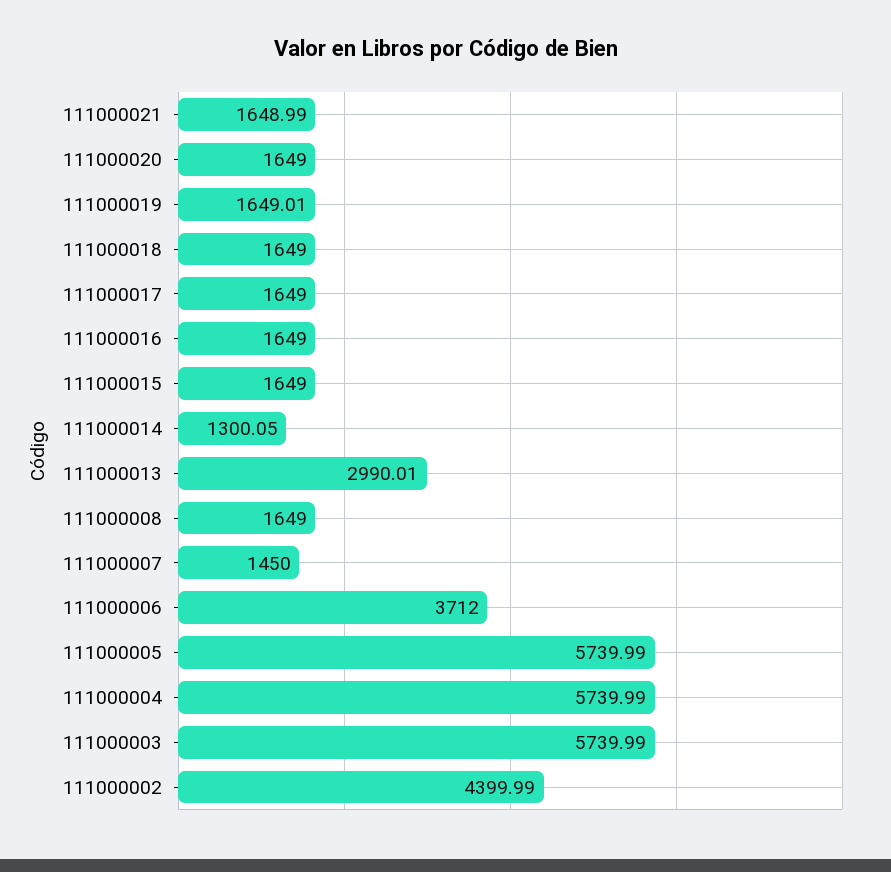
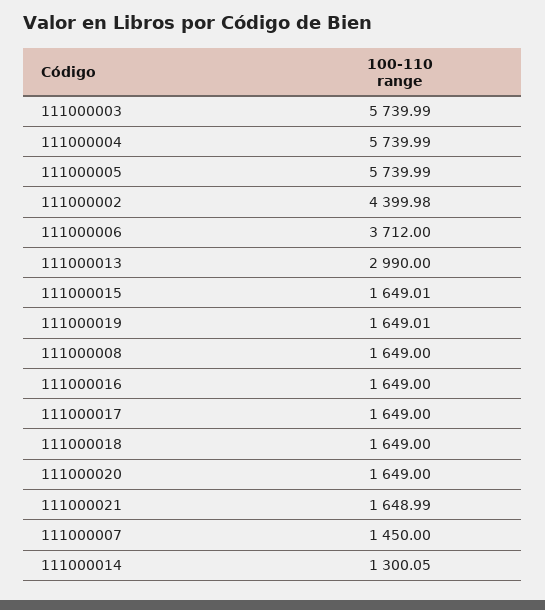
111000015: 1649 -> 1649.01
111000013: 2990.01 -> 2990
111000002: 4399.99 -> 4399.98

